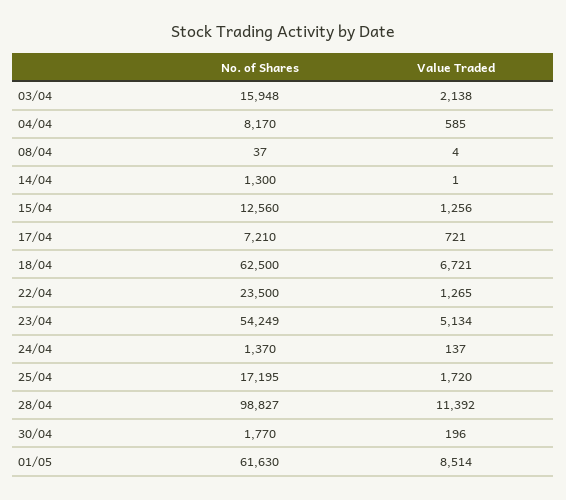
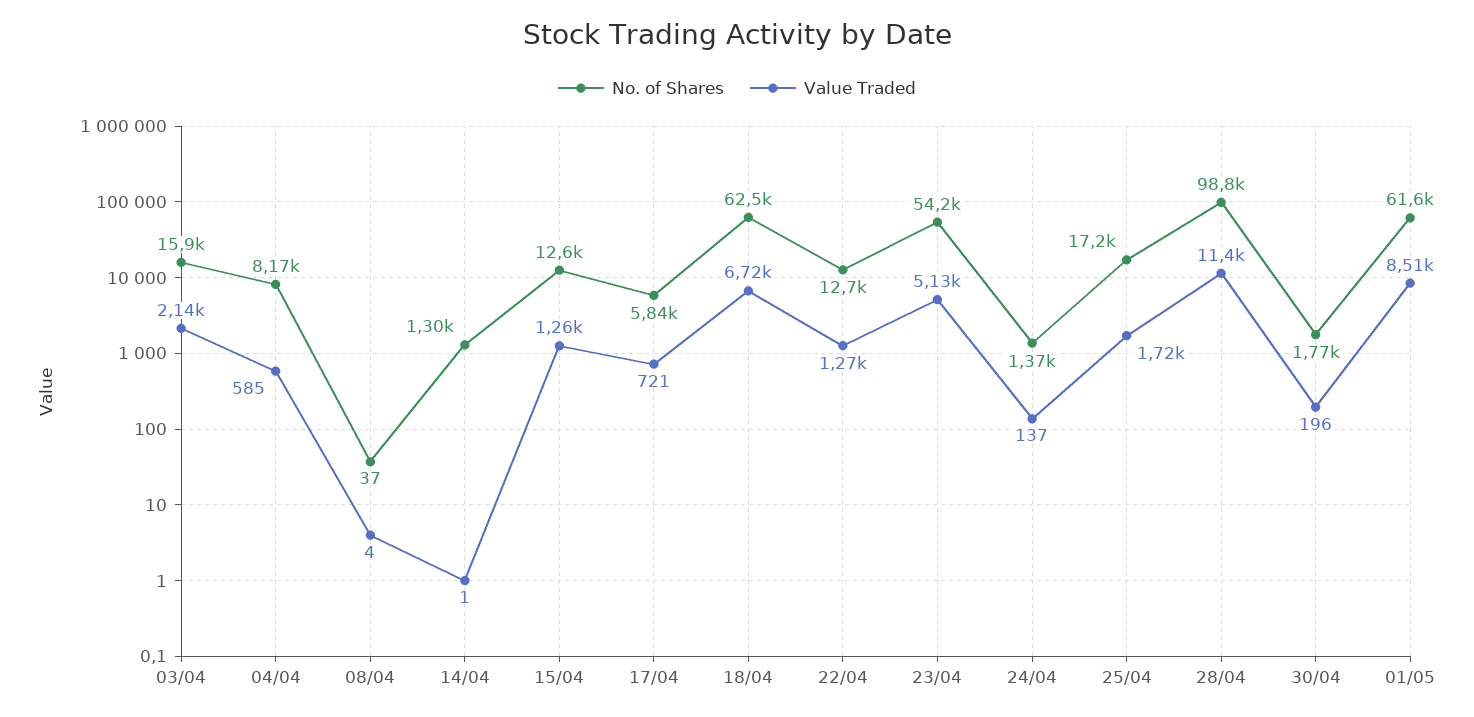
No. of Shares, 17/04: 7210 -> 5840
No. of Shares, 22/04: 23500 -> 12700

